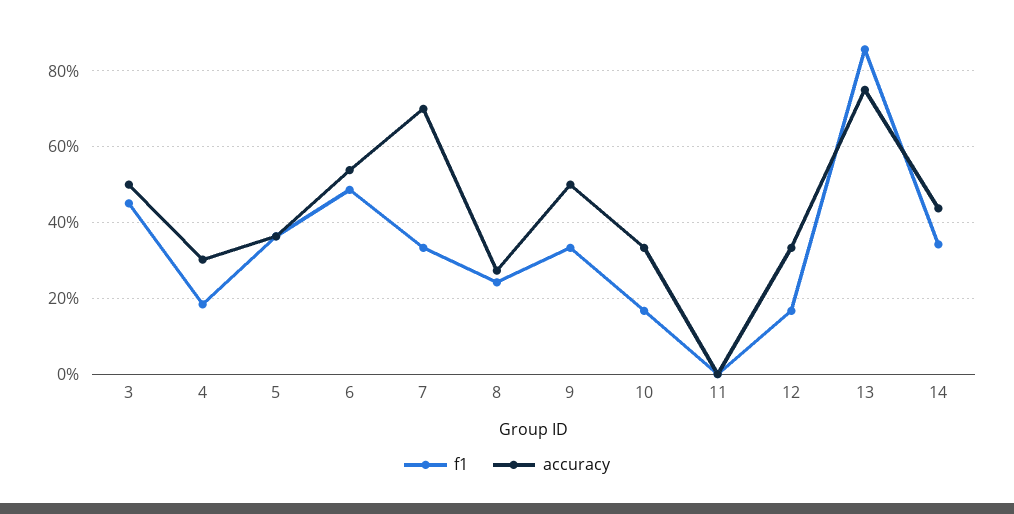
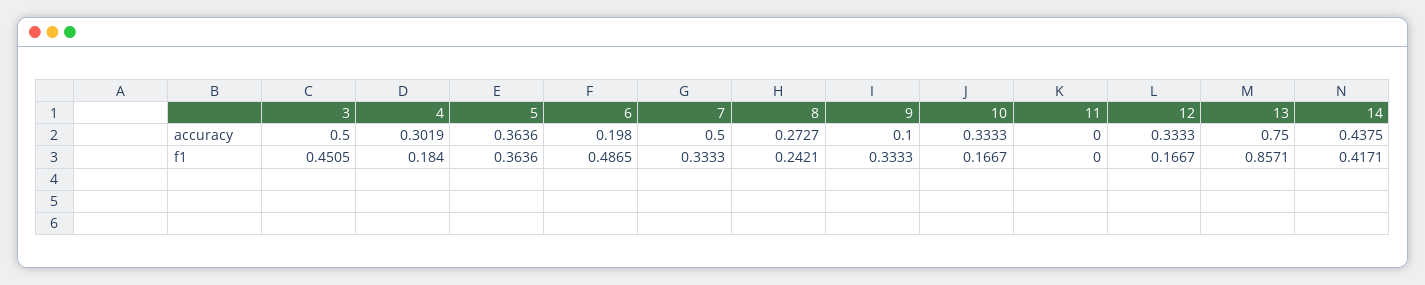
accuracy, 6: 0.54 -> 0.198
accuracy, 7: 0.7 -> 0.5
accuracy, 9: 0.5 -> 0.1
f1, 14: 0.34 -> 0.4171

